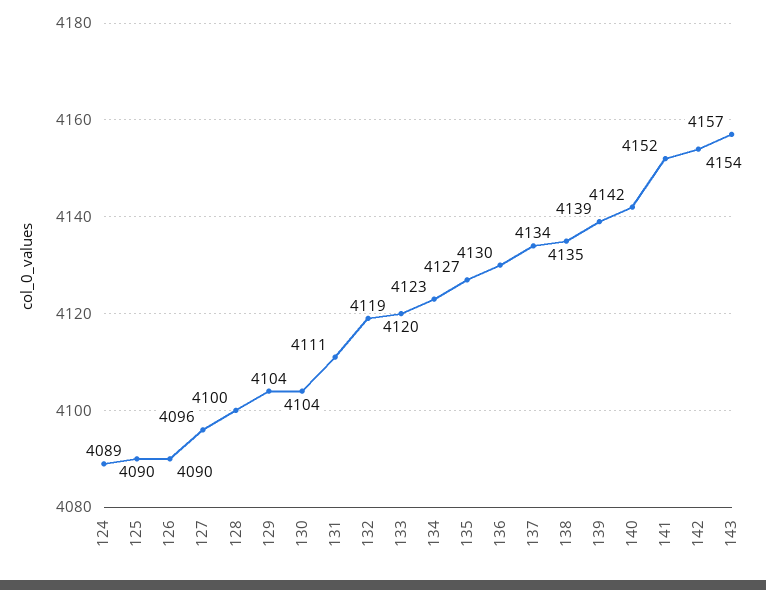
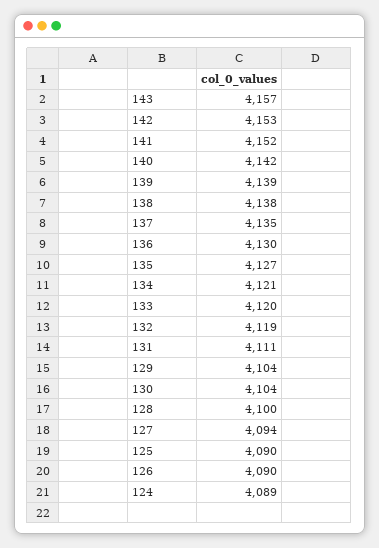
127: 4096 -> 4094
134: 4123 -> 4121
137: 4134 -> 4135
138: 4135 -> 4138
142: 4154 -> 4153

